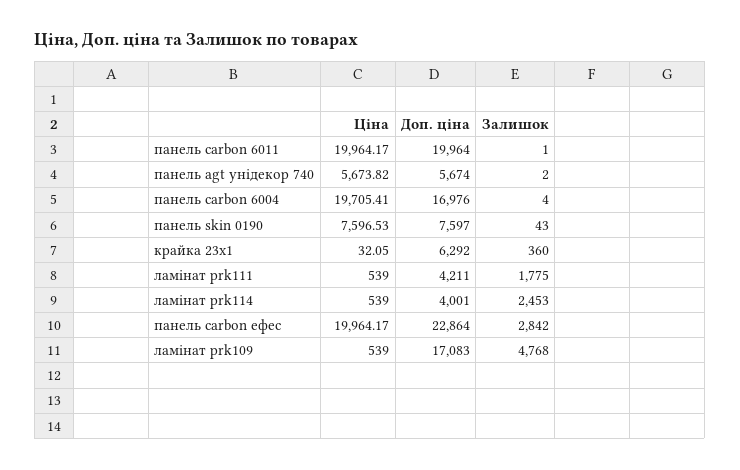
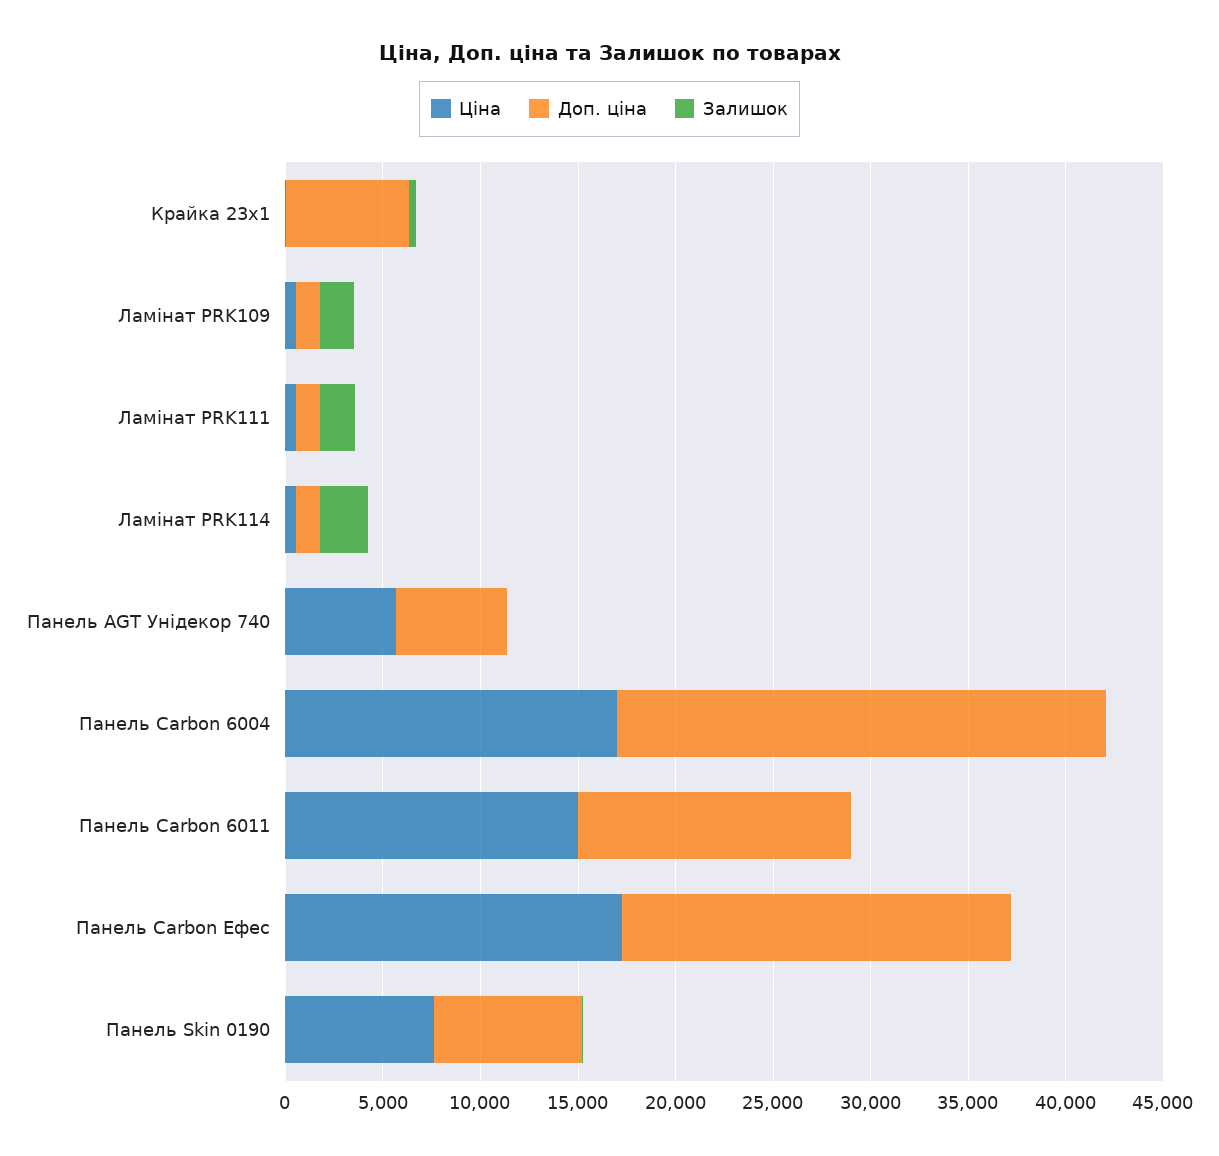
Ціна, панель carbon 6011: 19964.17 -> 15000
Доп. ціна, панель carbon 6011: 19964 -> 14000
Ціна, панель carbon 6004: 19705.41 -> 17000
Доп. ціна, панель carbon 6004: 16976 -> 25000
Доп. ціна, ламінат prk111: 4211 -> 1000
Доп. ціна, ламінат prk114: 4001 -> 1000
Ціна, панель carbon ефес: 19964.17 -> 17000
Доп. ціна, панель carbon ефес: 22864 -> 20000
Залишок, панель carbon ефес: 2842 -> 0
Доп. ціна, ламінат prk109: 17083 -> 1000
Залишок, ламінат prk109: 4768 -> 2000

